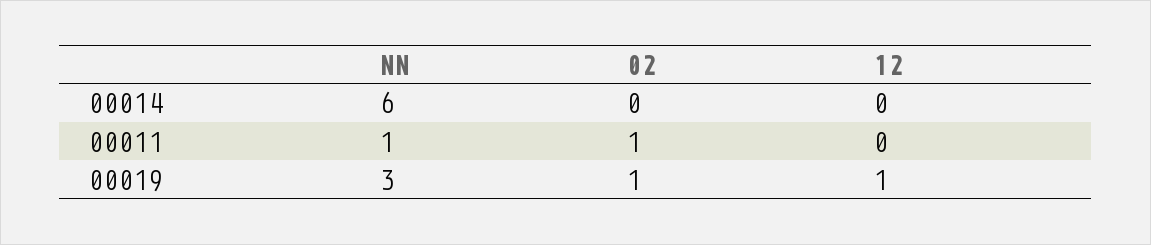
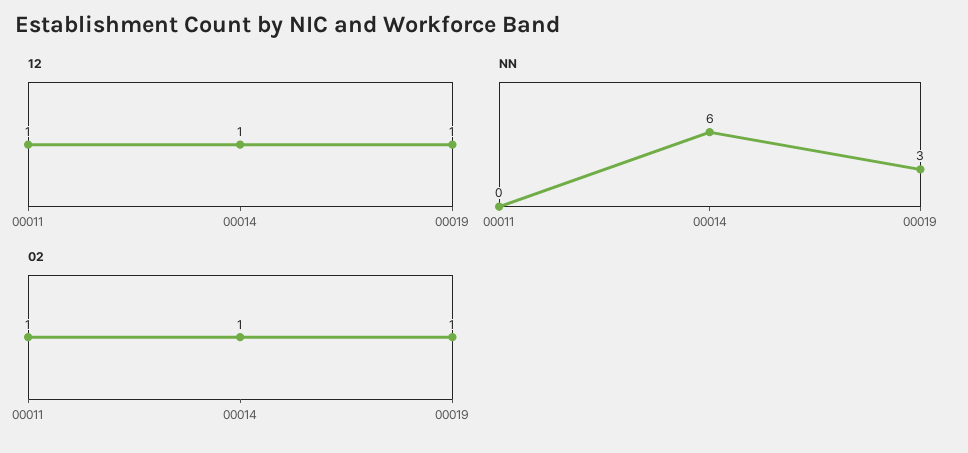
02, 00014: 0 -> 1
12, 00014: 0 -> 1
NN, 00011: 1 -> 0
12, 00011: 0 -> 1

